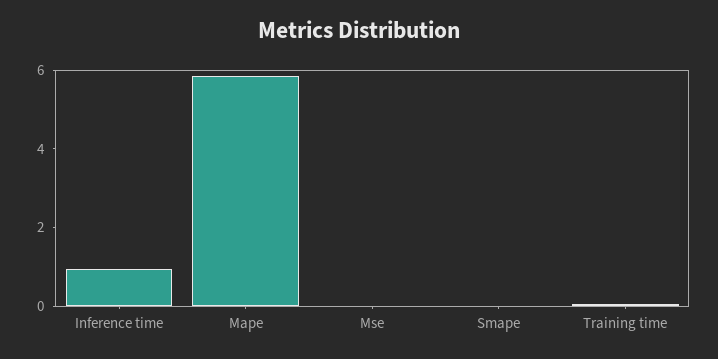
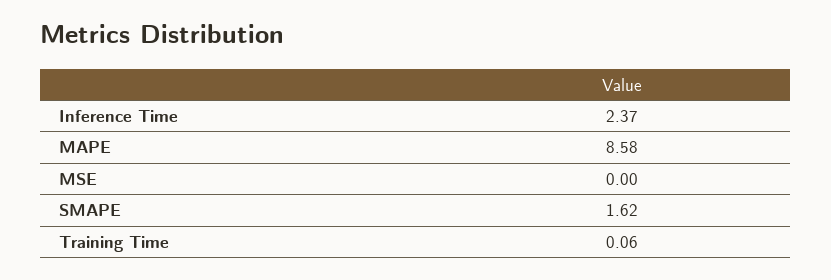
Inference time: 1 -> 2.37
Mape: 6 -> 8.58
Smape: 0 -> 1.62

